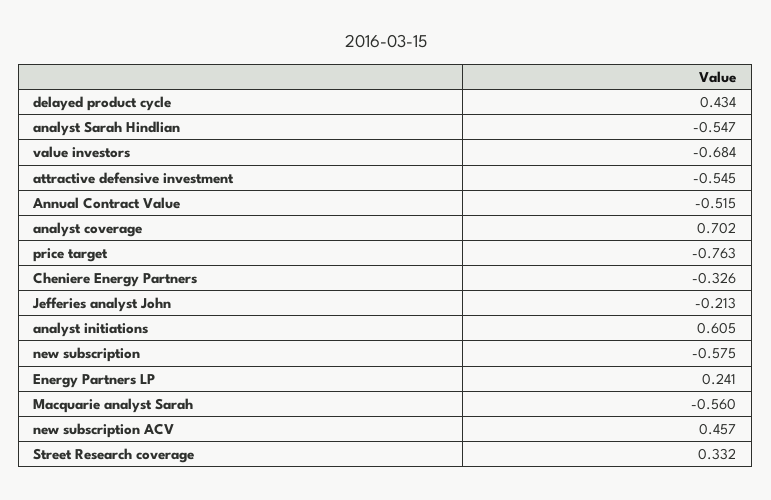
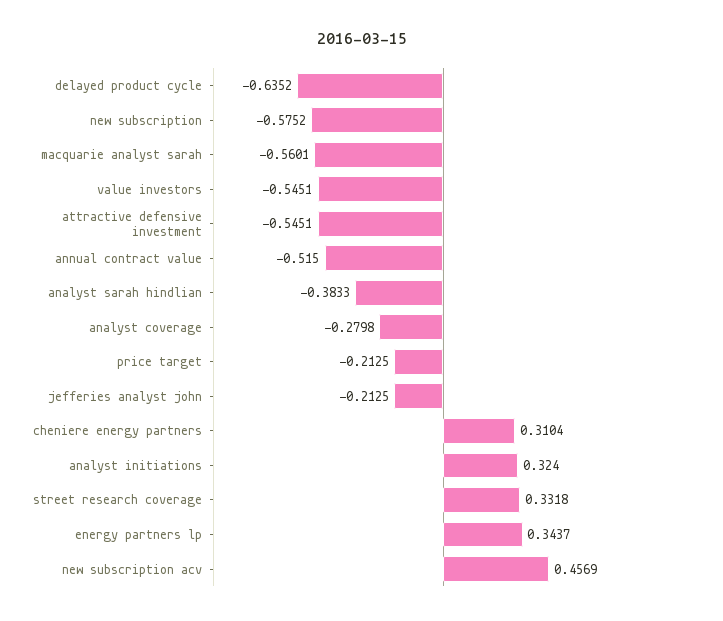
delayed product cycle: 0.434 -> -0.6352
analyst Sarah Hindlian: -0.547 -> -0.3833
value investors: -0.684 -> -0.5451
analyst coverage: 0.702 -> -0.2798
price target: -0.763 -> -0.2125
Cheniere Energy Partners: -0.326 -> 0.3104
analyst initiations: 0.605 -> 0.324
Energy Partners LP: 0.241 -> 0.3437

